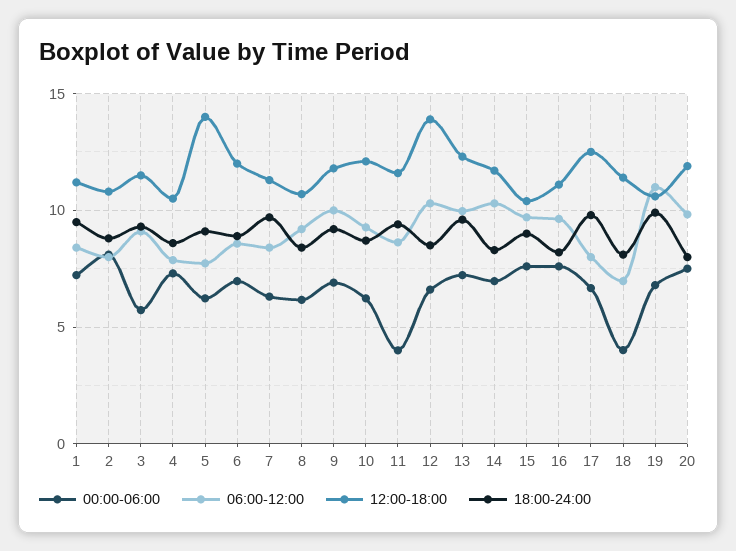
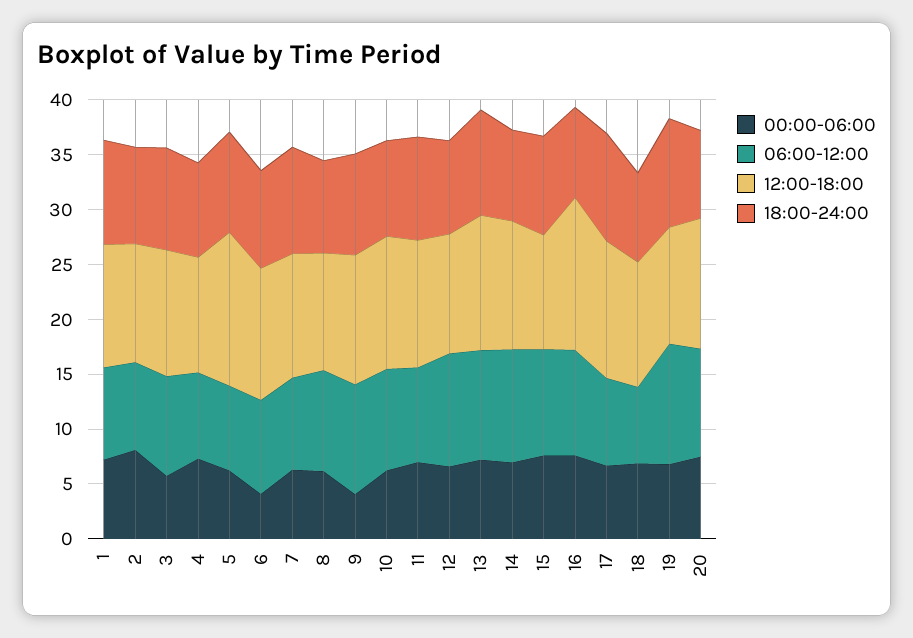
00:00-06:00, 6: 7 -> 4
00:00-06:00, 9: 7 -> 4
00:00-06:00, 11: 4 -> 7
12:00-18:00, 12: 14 -> 11
12:00-18:00, 16: 11 -> 14
00:00-06:00, 18: 4 -> 7

